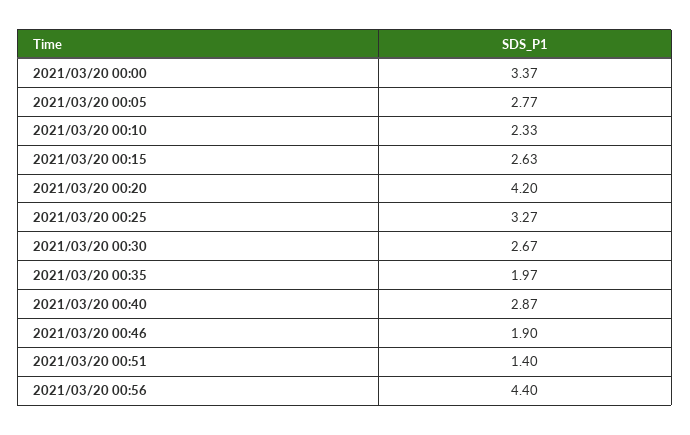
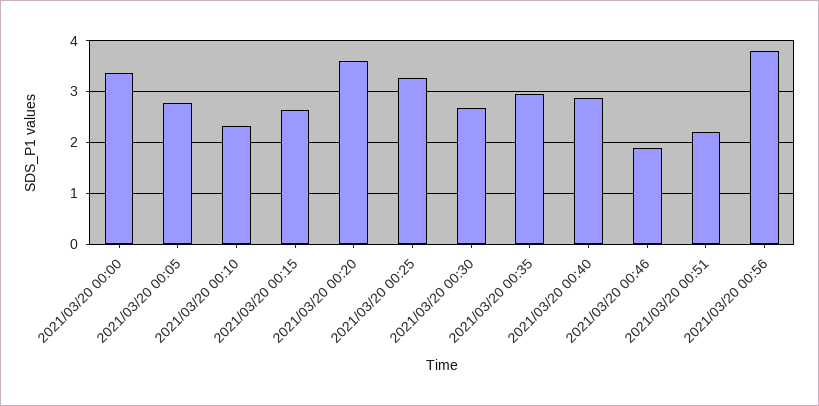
2021/03/20 00:20: 4.2 -> 3.6
2021/03/20 00:35: 1.97 -> 3
2021/03/20 00:51: 1.4 -> 2.2
2021/03/20 00:56: 4.4 -> 3.8

